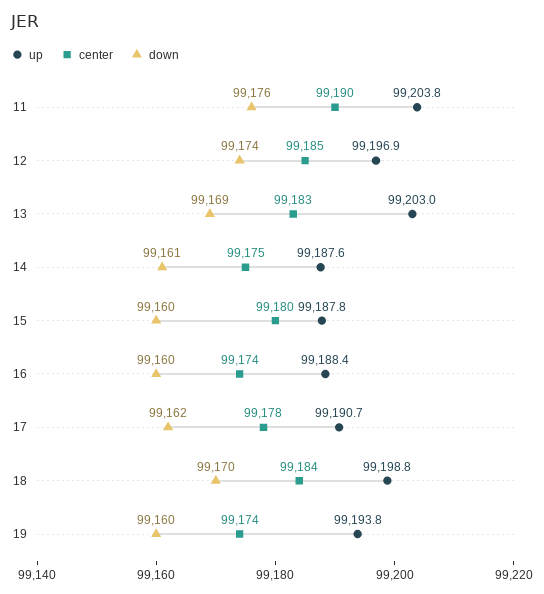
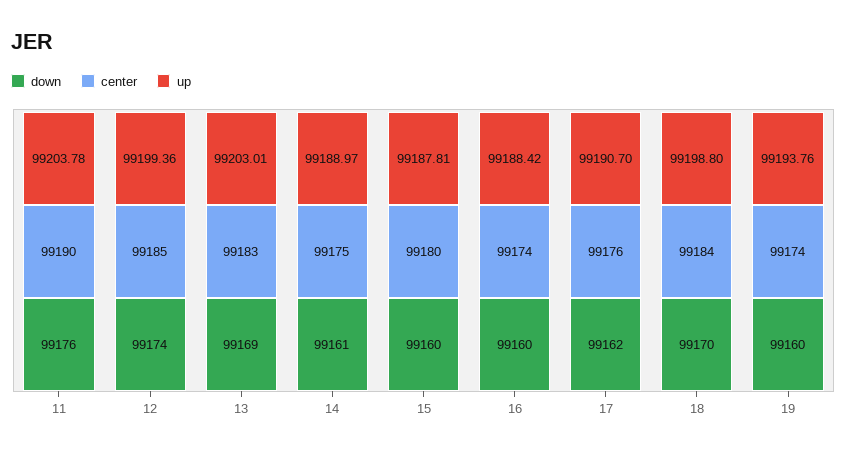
up, 12: 99196.9 -> 99199.36
up, 14: 99187.6 -> 99188.97
center, 17: 99178 -> 99176

